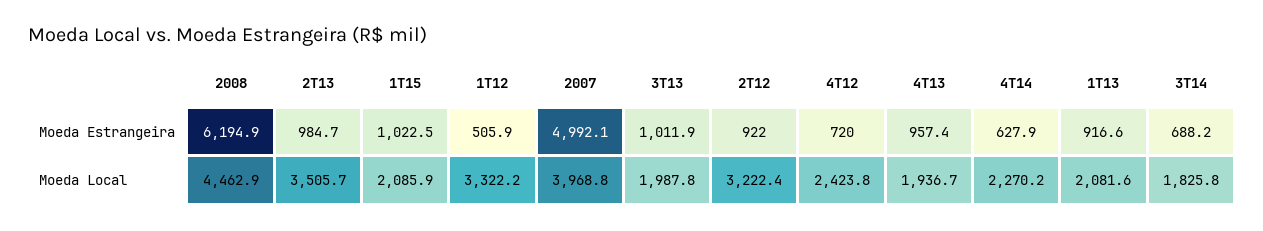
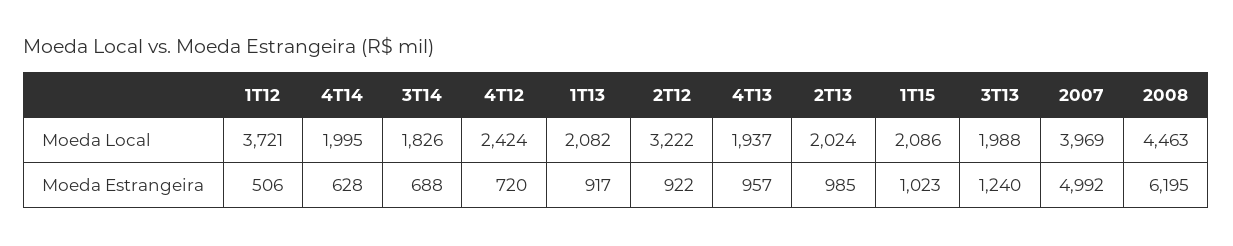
3T13, Moeda Estrangeira: 1011.9 -> 1240
2T13, Moeda Local: 3505.7 -> 2024
1T12, Moeda Local: 3322.2 -> 3721
4T14, Moeda Local: 2270.2 -> 1995

